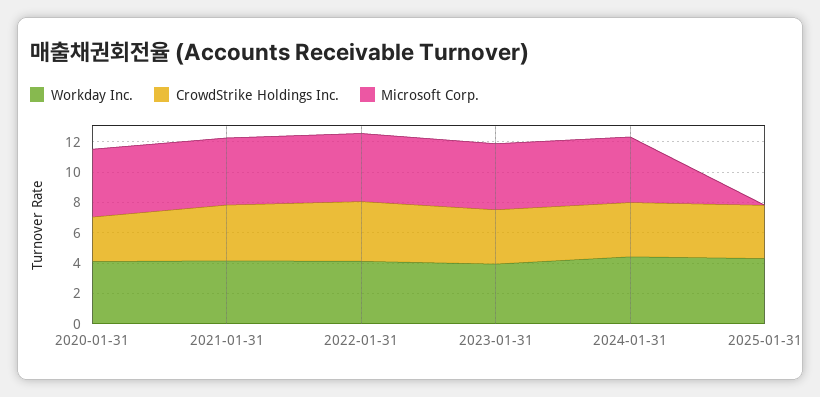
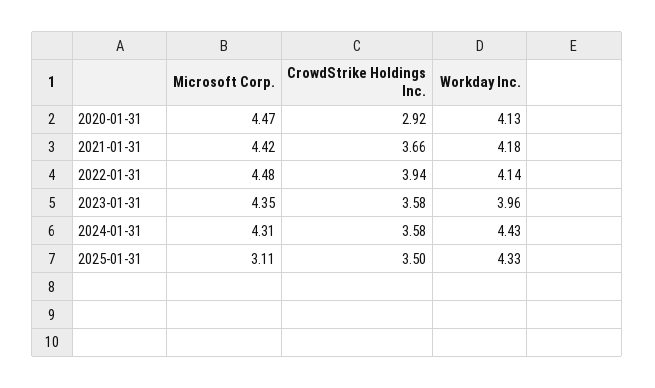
Microsoft Corp., 2025-01-31: 0 -> 3.11

